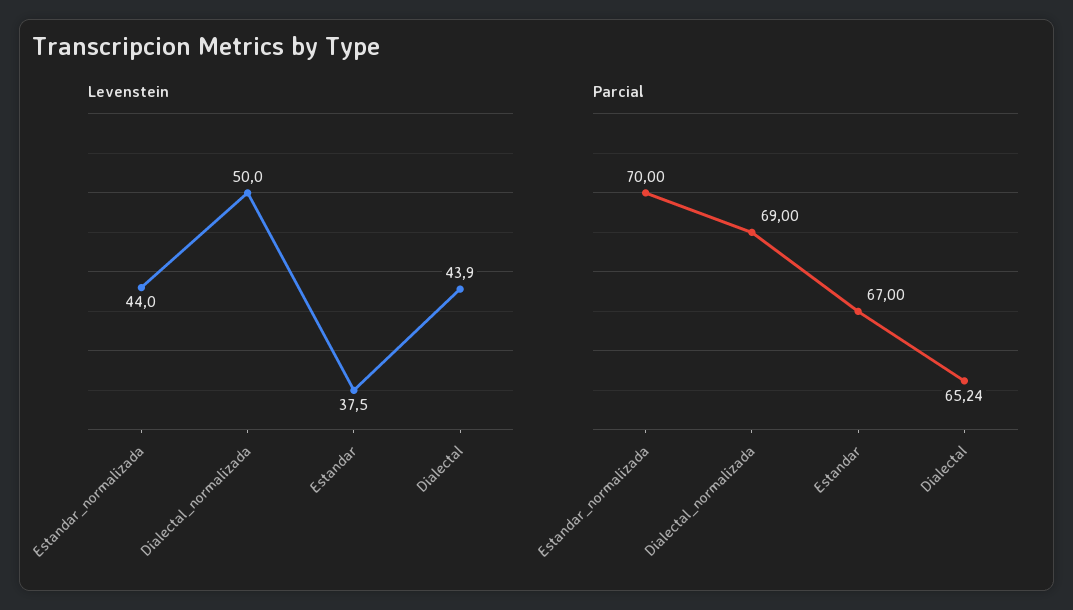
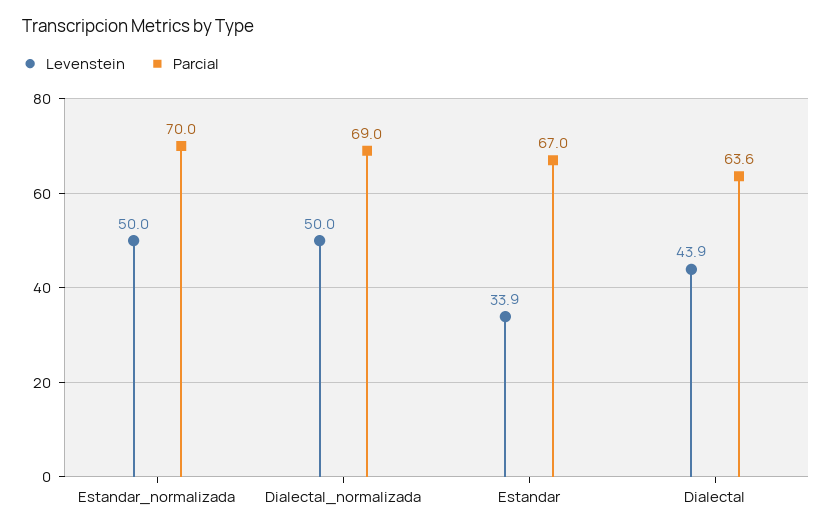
Levenstein, Estandar_normalizada: 44 -> 50
Levenstein, Estandar: 37.5 -> 33.9
Parcial, Dialectal: 65.24 -> 63.6

